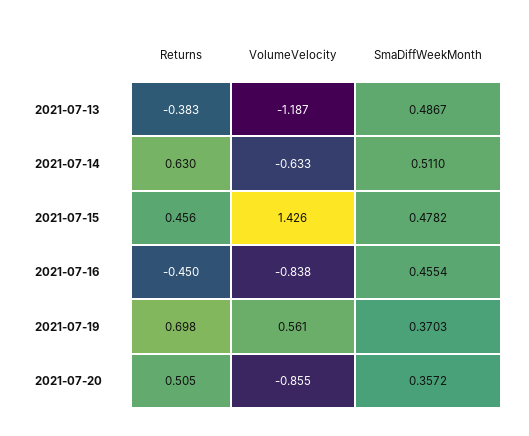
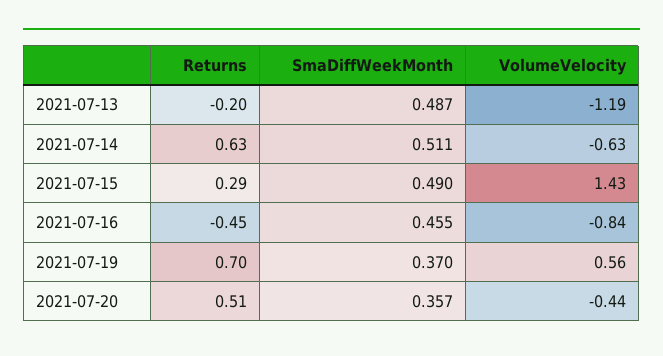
Returns, 2021-07-13: -0.383 -> -0.2
Returns, 2021-07-15: 0.456 -> 0.29
SmaDiffWeekMonth, 2021-07-15: 0.4782 -> 0.49
VolumeVelocity, 2021-07-20: -0.855 -> -0.44

